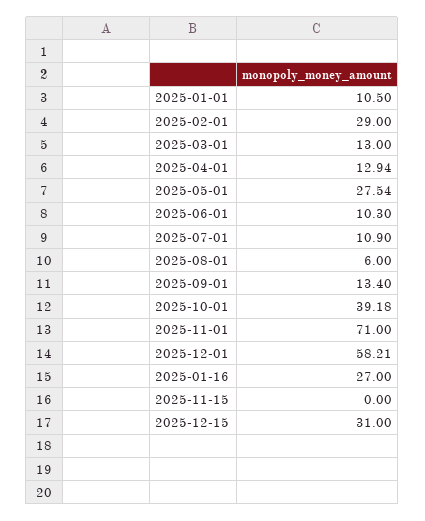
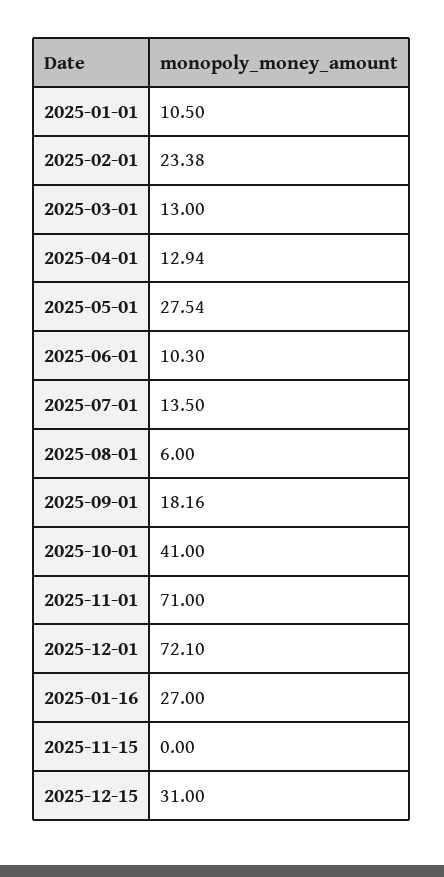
2025-02-01: 29 -> 23.38
2025-07-01: 10.9 -> 13.5
2025-09-01: 13.4 -> 18.16
2025-10-01: 39.18 -> 41
2025-12-01: 58.21 -> 72.1

